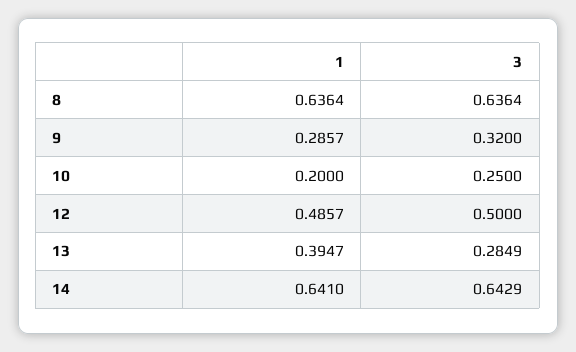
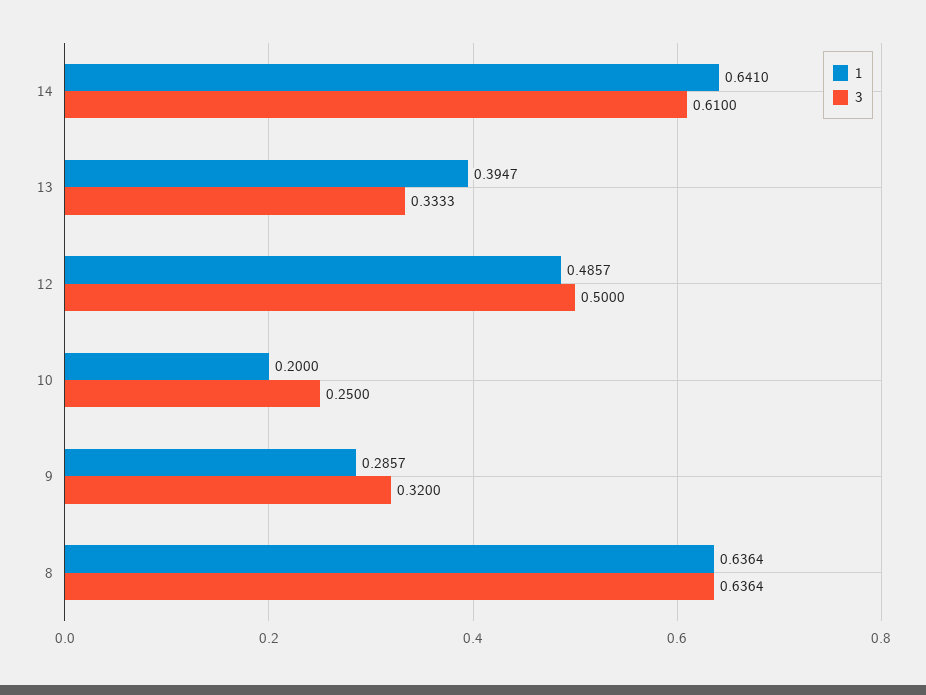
3, 13: 0.2849 -> 0.3333
3, 14: 0.6429 -> 0.61

